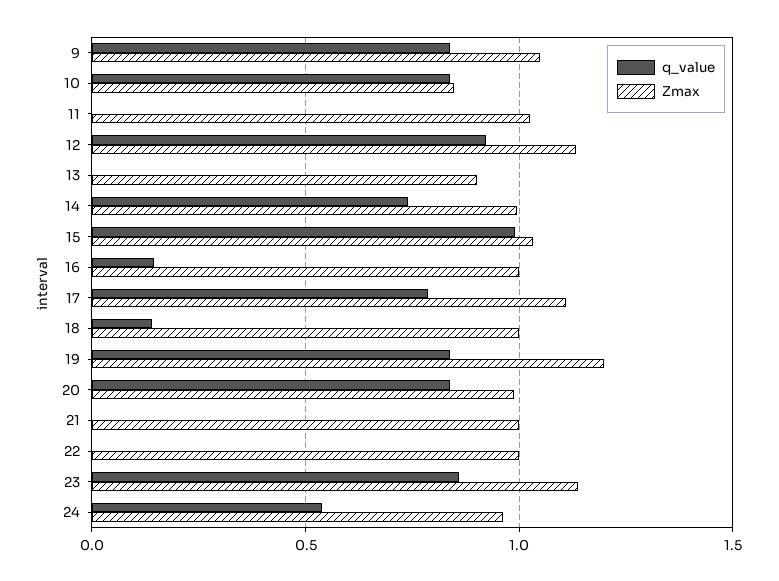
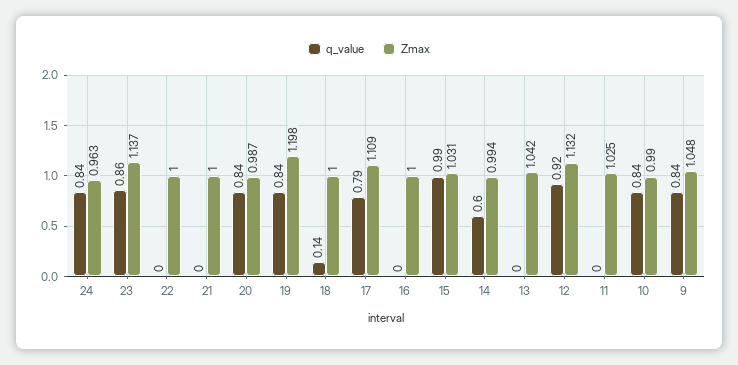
Zmax, 10: 0.85 -> 0.99
Zmax, 13: 0.9 -> 1.042
q_value, 14: 0.75 -> 0.6
q_value, 16: 0.15 -> 0
q_value, 24: 0.55 -> 0.84

